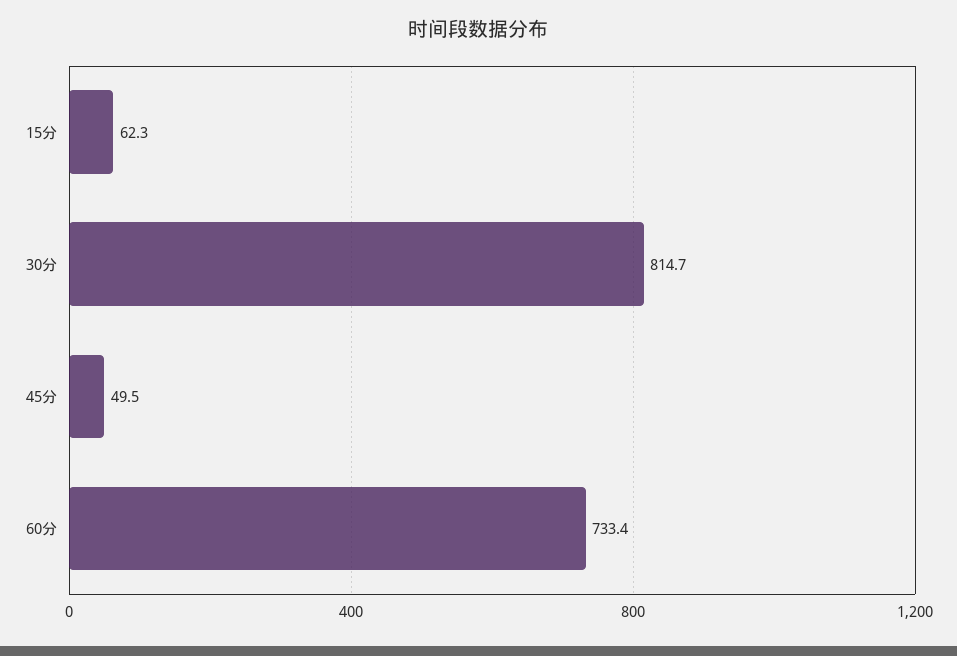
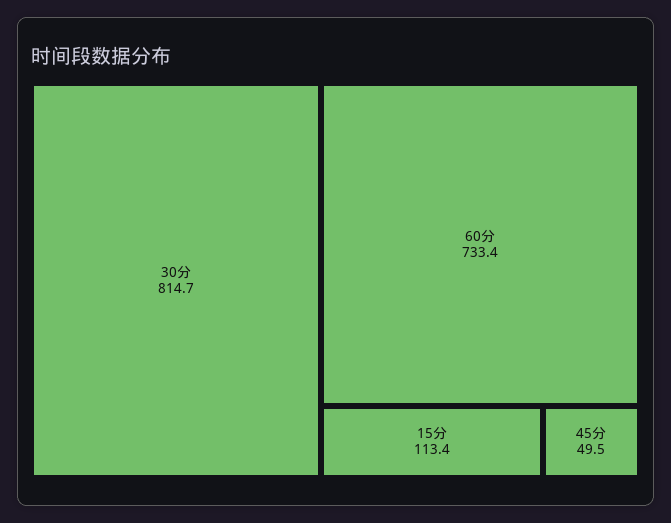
15分: 62.3 -> 113.4

